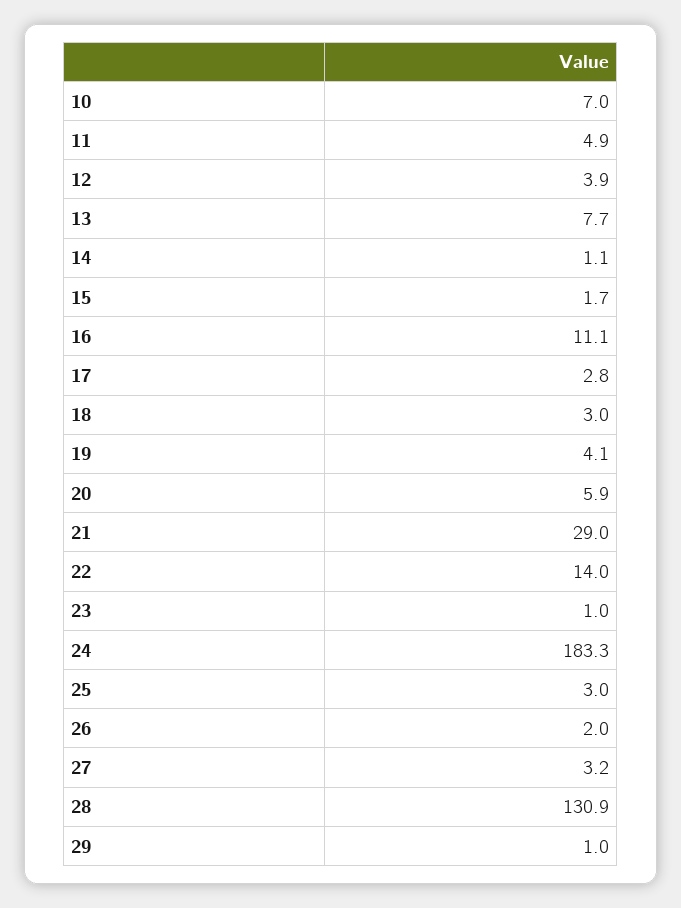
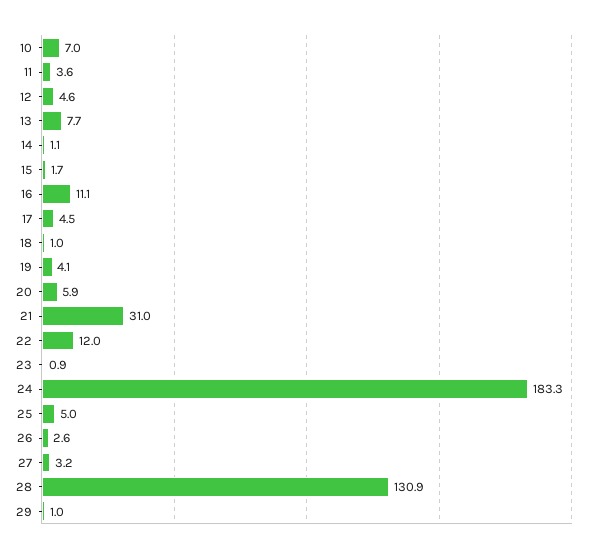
11: 4.9 -> 3.6
12: 3.9 -> 4.6
17: 2.8 -> 4.5
18: 3 -> 1
21: 29 -> 31
22: 14 -> 12
23: 1 -> 0.9
25: 3 -> 5
26: 2 -> 2.6

